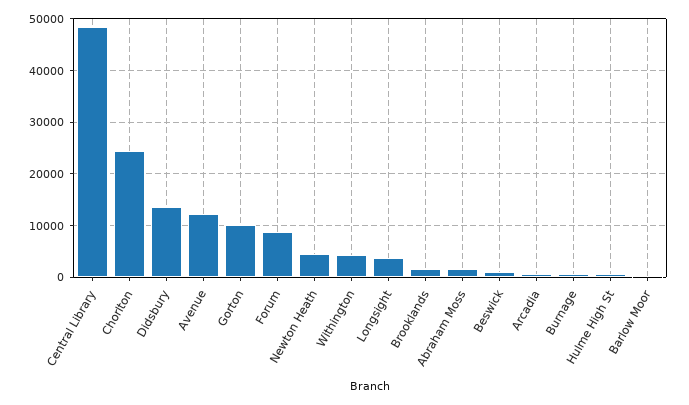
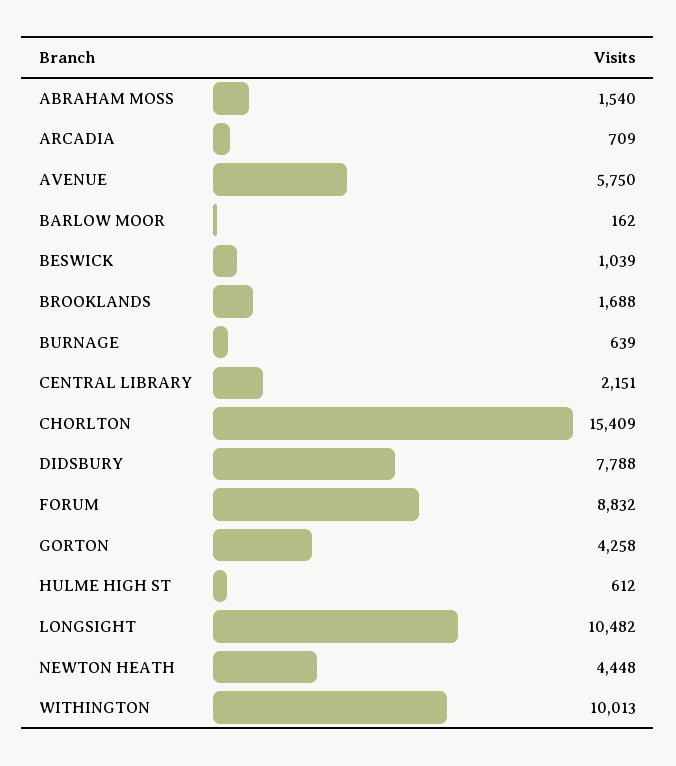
Central Library: 48000 -> 2151
Chorlton: 24000 -> 15409
Didsbury: 14000 -> 7788
Avenue: 12000 -> 5750
Gorton: 10000 -> 4258
Withington: 4000 -> 10013
Longsight: 4000 -> 10482

